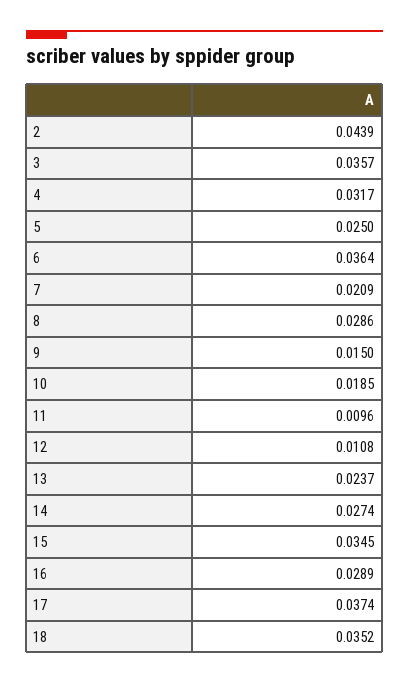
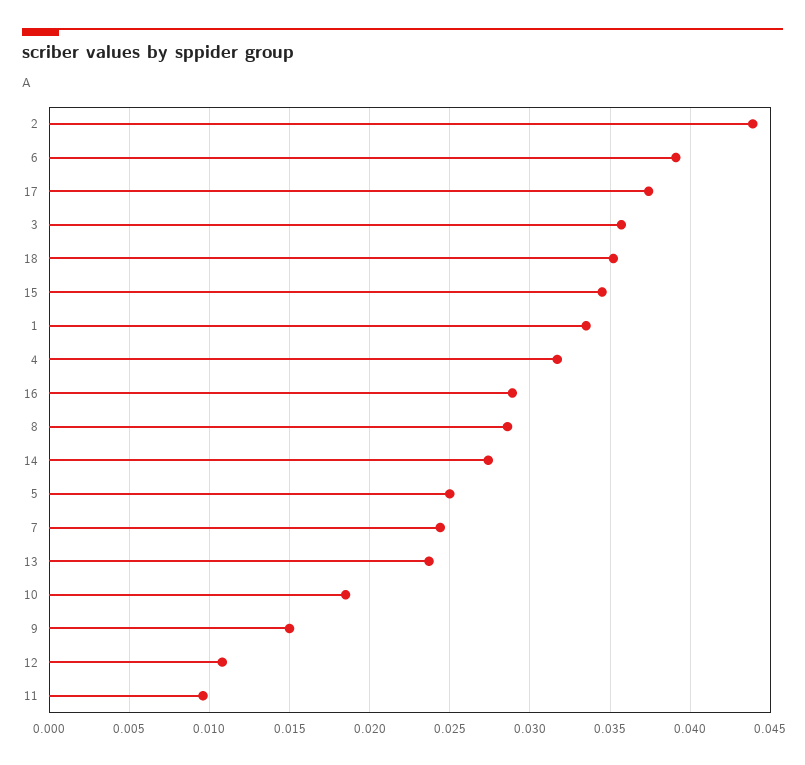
6: 0.0364 -> 0.039
7: 0.0209 -> 0.0245
1: none -> 0.0335

